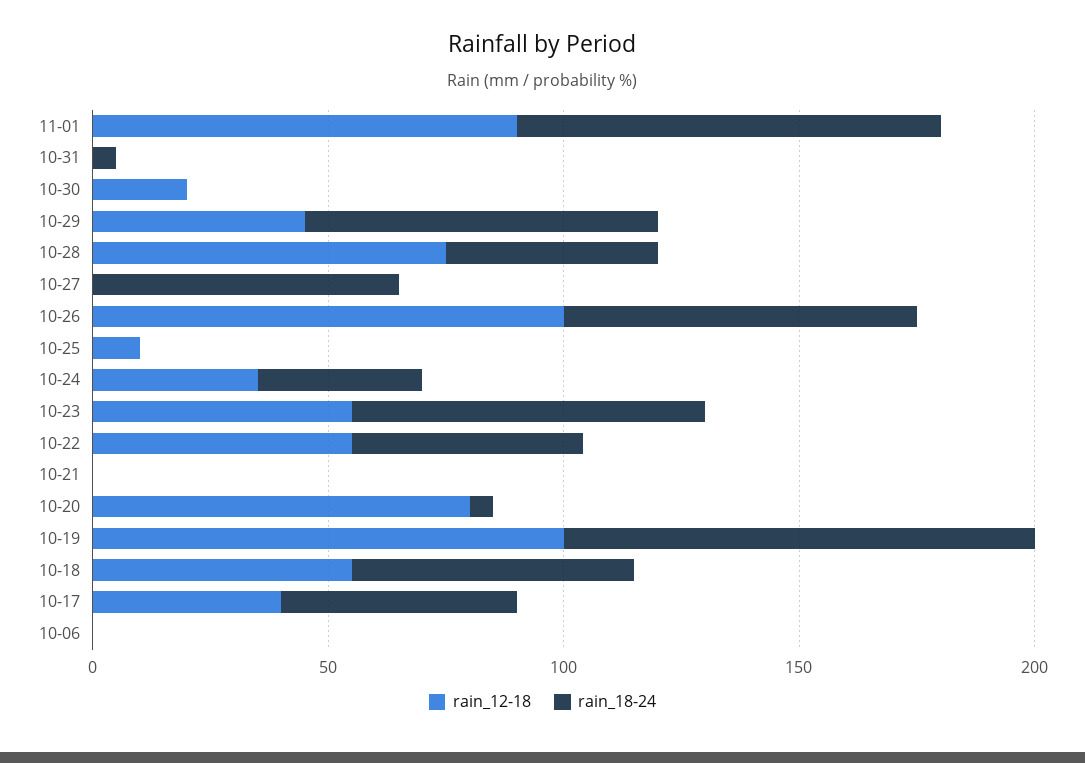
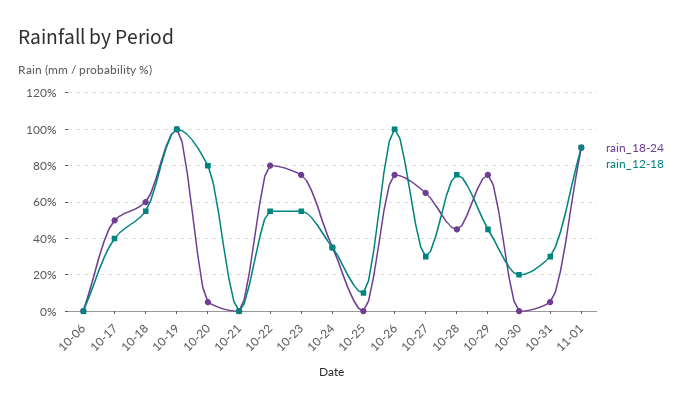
rain_12-18, 10-31: 0 -> 30
rain_12-18, 10-27: 0 -> 30
rain_18-24, 10-22: 50 -> 80

